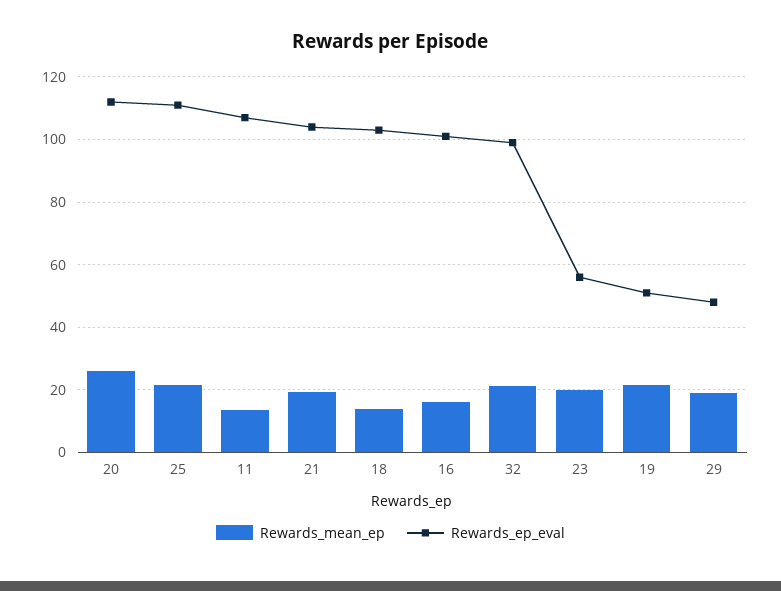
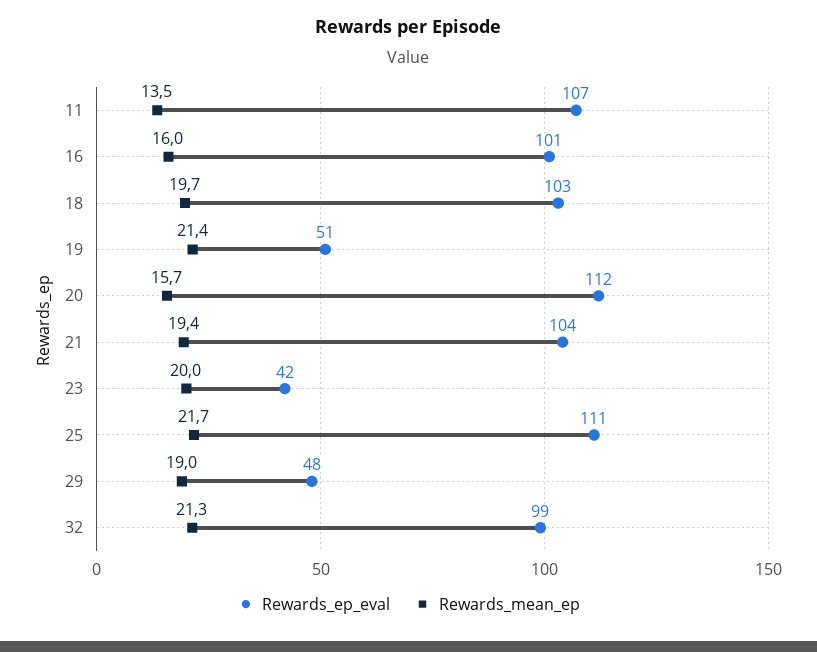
Rewards_mean_ep, 20: 26 -> 15.7
Rewards_mean_ep, 18: 14 -> 19.7
Rewards_ep_eval, 23: 56 -> 42

